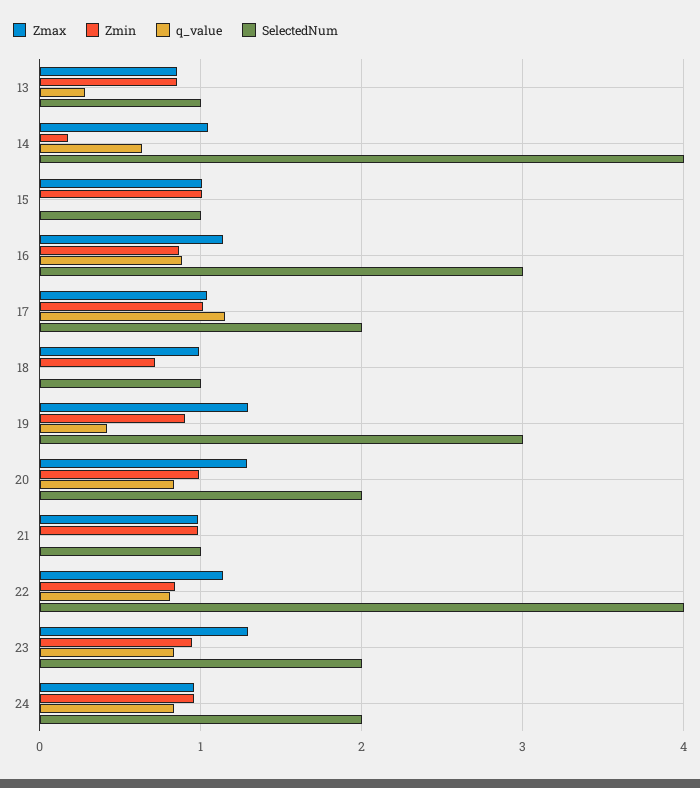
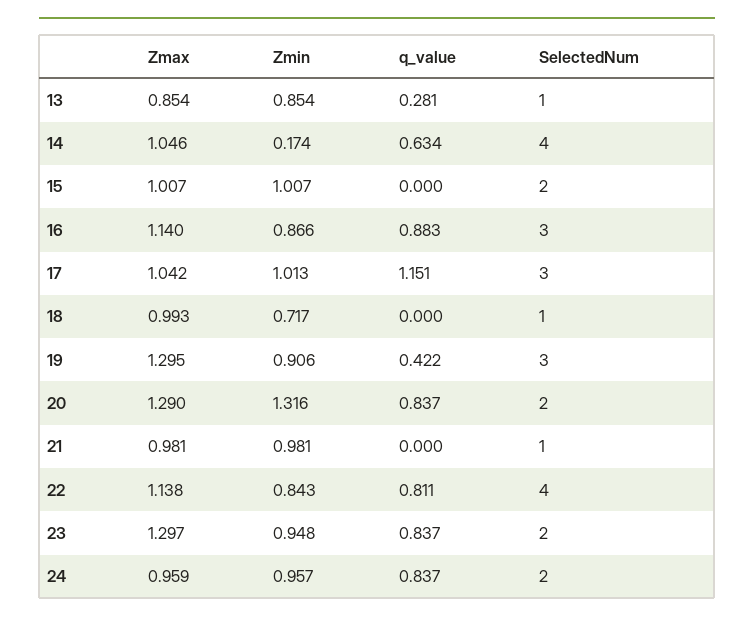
SelectedNum, 15: 1 -> 2
SelectedNum, 17: 2 -> 3
Zmin, 20: 1 -> 1.316

